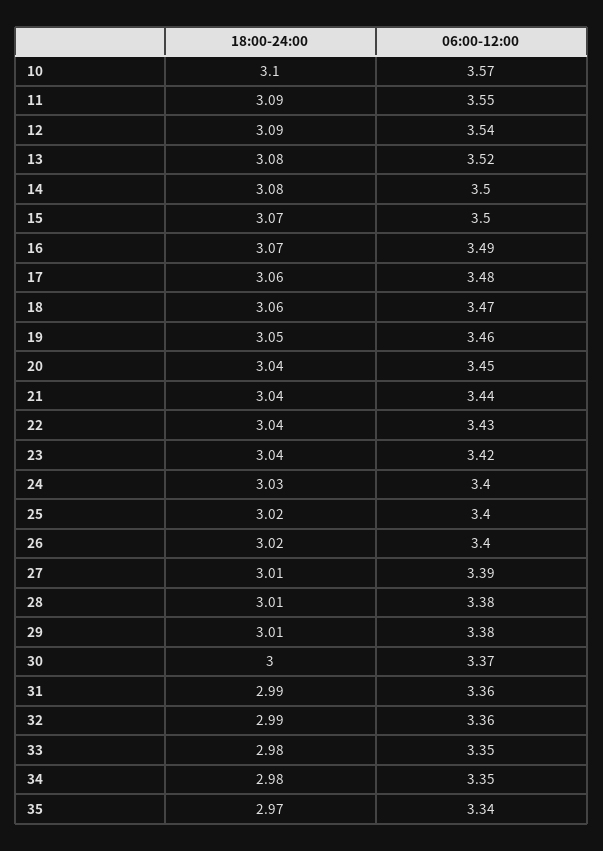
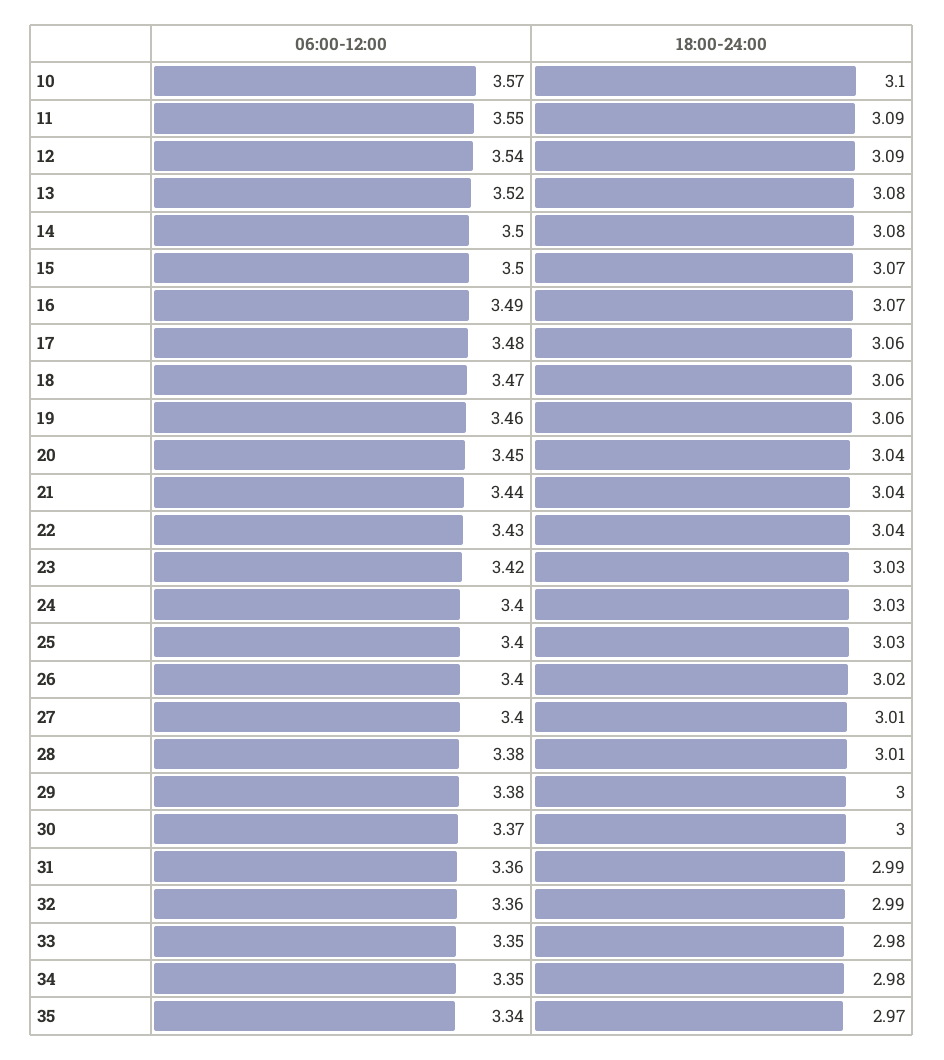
18:00-24:00, 19: 3.05 -> 3.06
18:00-24:00, 23: 3.04 -> 3.03
18:00-24:00, 25: 3.02 -> 3.03
06:00-12:00, 27: 3.39 -> 3.4
18:00-24:00, 29: 3.01 -> 3

